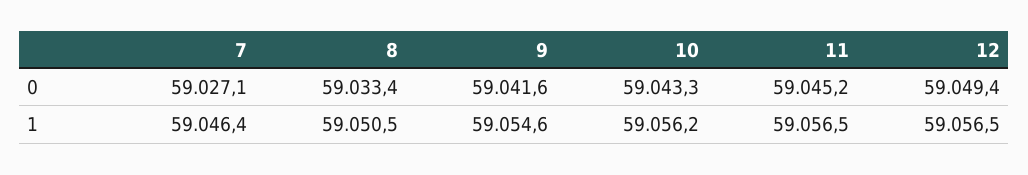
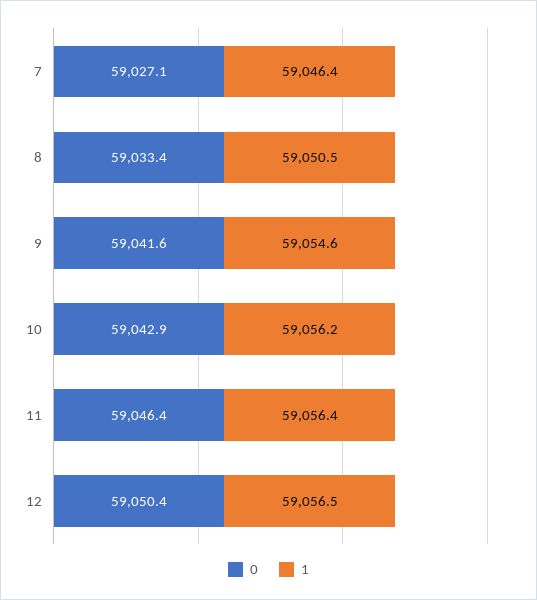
0, 10: 59043.3 -> 59042.9
0, 11: 59045.2 -> 59046.4
0, 12: 59049.4 -> 59050.4
1, 11: 59056.5 -> 59056.4

